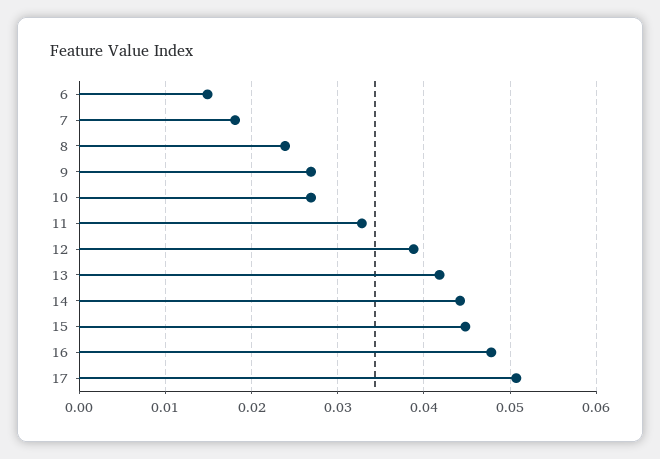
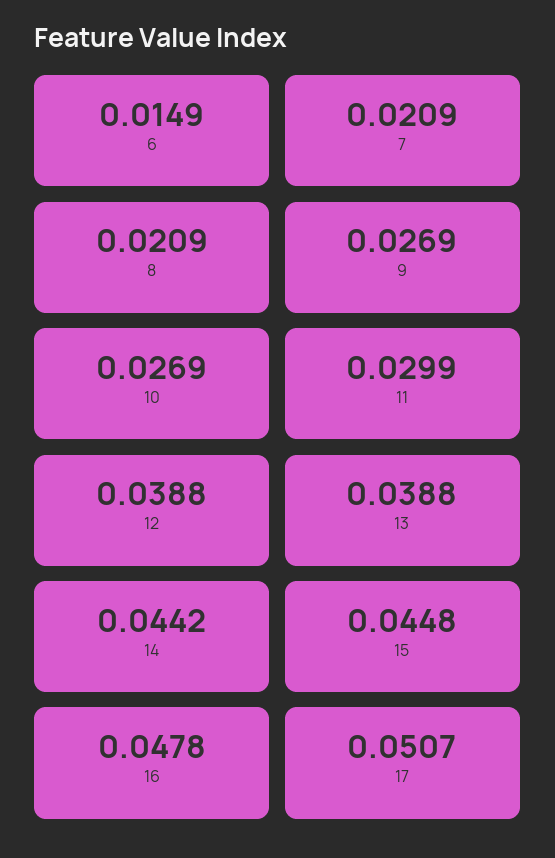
7: 0.018 -> 0.0209
8: 0.024 -> 0.0209
11: 0.033 -> 0.0299
13: 0.042 -> 0.0388

